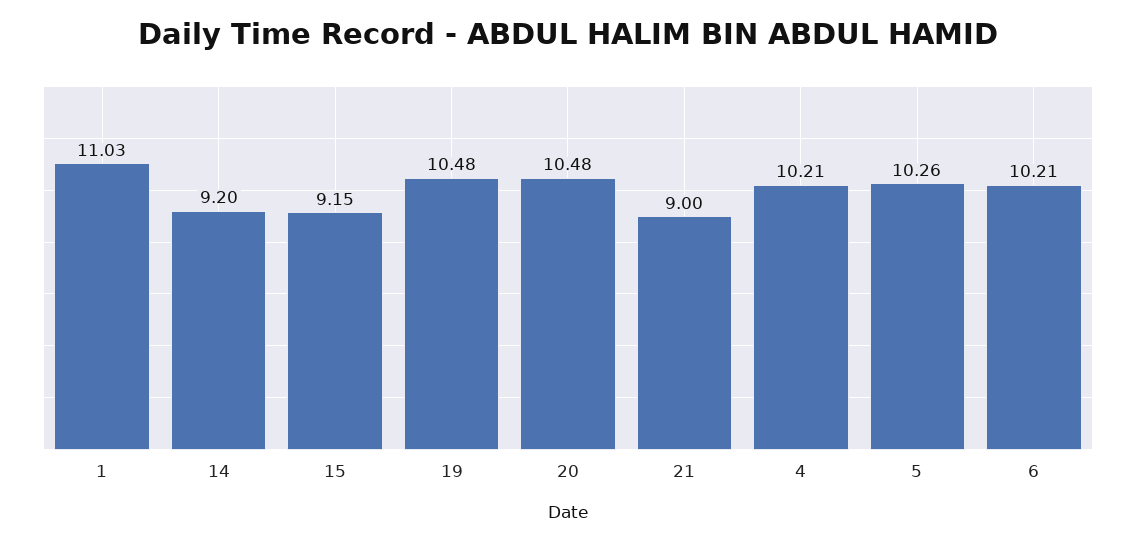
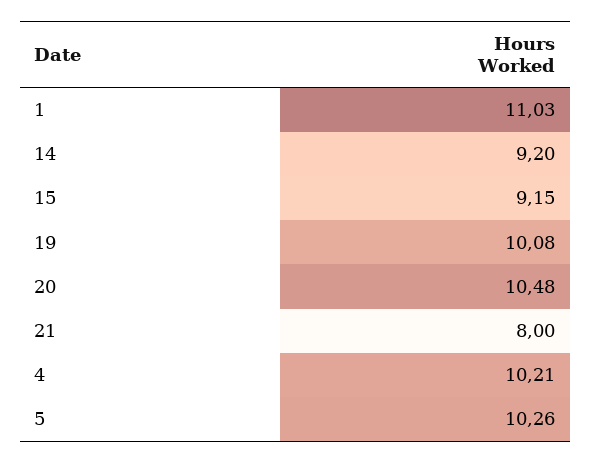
19: 10.48 -> 10.08
21: 9 -> 8
6: 10.21 -> none

